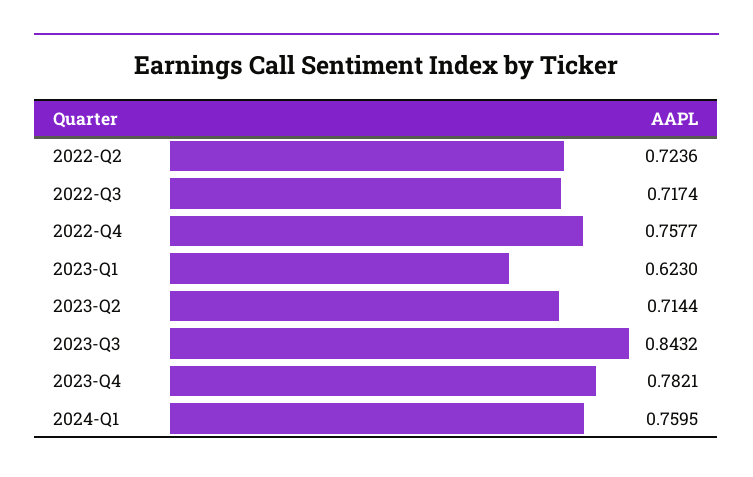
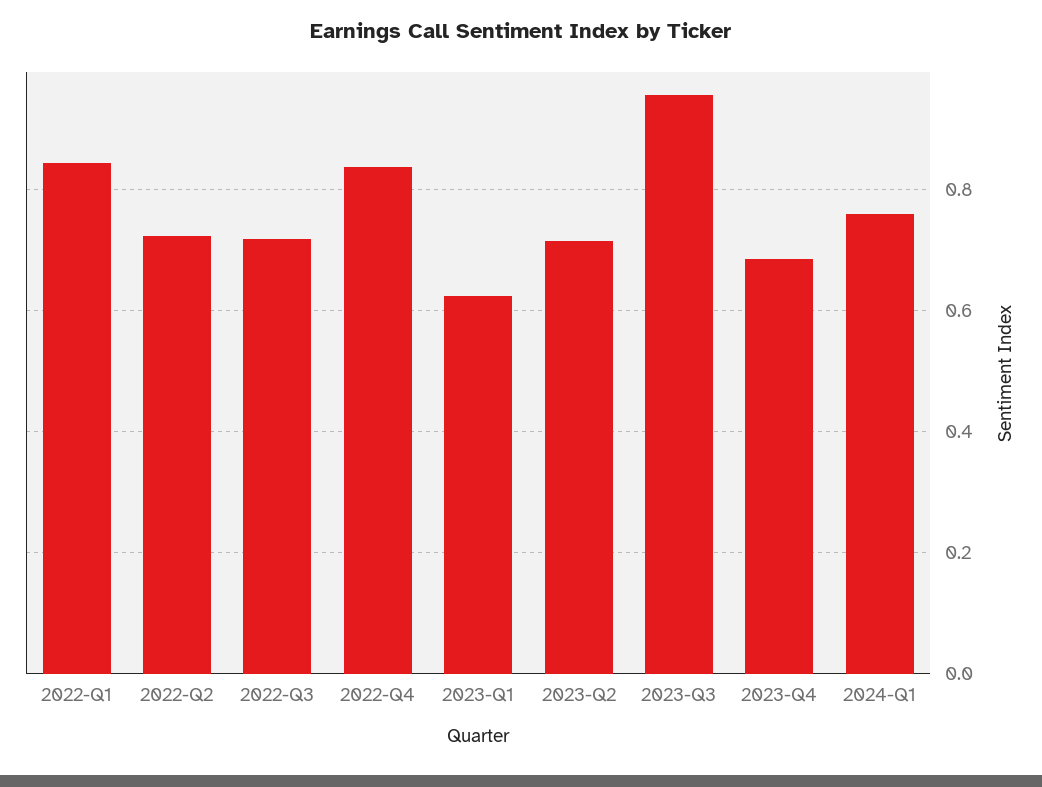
2022-Q4: 0.7577 -> 0.84
2023-Q3: 0.8432 -> 0.96
2023-Q4: 0.7821 -> 0.68
2022-Q1: none -> 0.84

